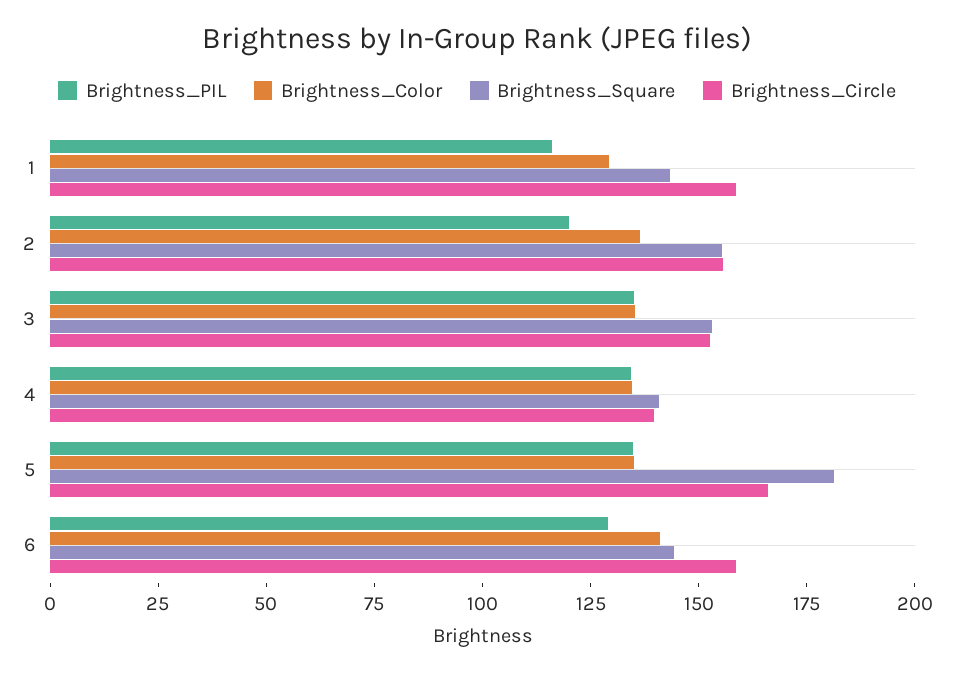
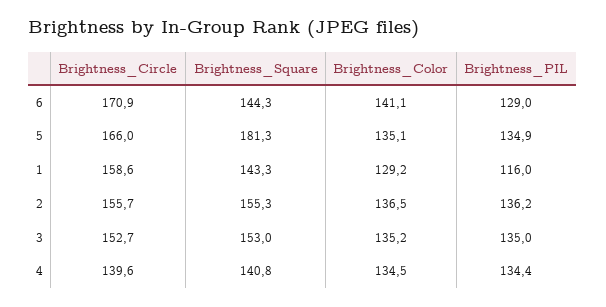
Brightness_PIL, 2: 120 -> 136.2
Brightness_Circle, 6: 160 -> 170.9

